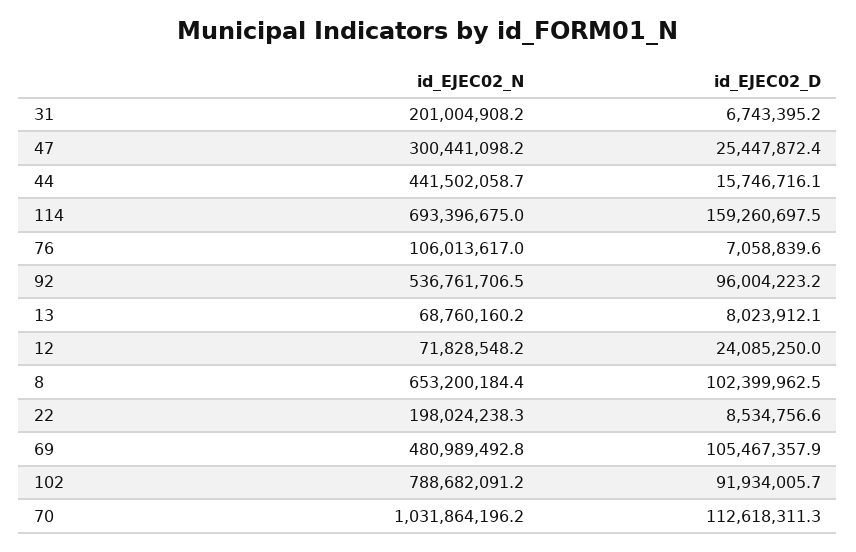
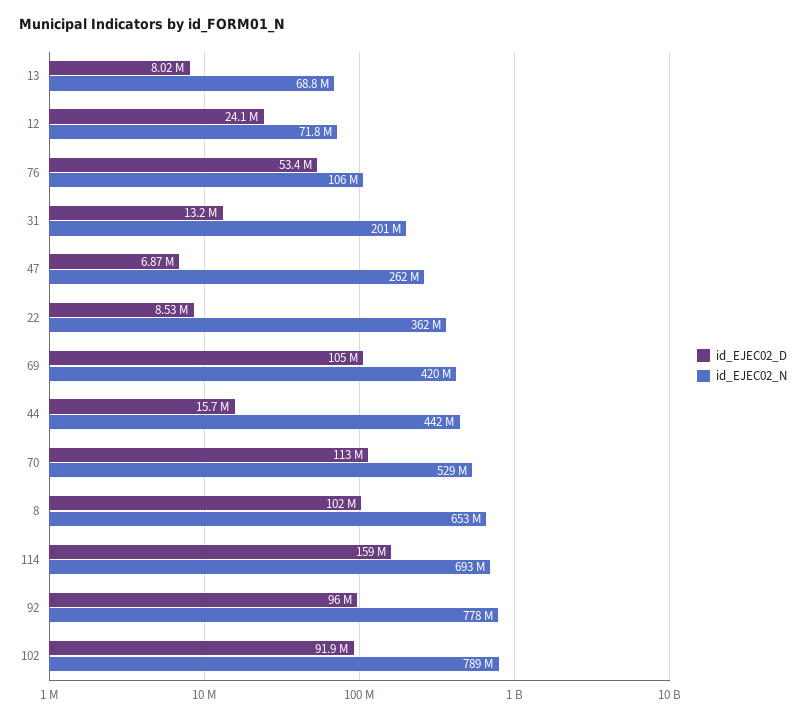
id_EJEC02_D, 31: 6743395.2 -> 13200000
id_EJEC02_N, 47: 300441098.2 -> 262000000
id_EJEC02_D, 47: 25447872.4 -> 6870000
id_EJEC02_D, 76: 7058839.6 -> 53400000
id_EJEC02_N, 92: 536761706.5 -> 778000000
id_EJEC02_N, 22: 198024238.3 -> 362000000
id_EJEC02_N, 69: 480989492.8 -> 420000000
id_EJEC02_N, 70: 1031864196.2 -> 529000000

